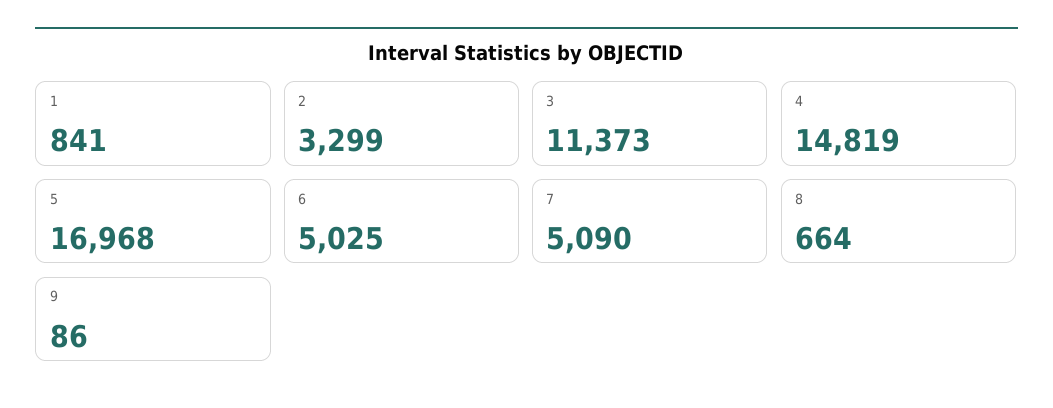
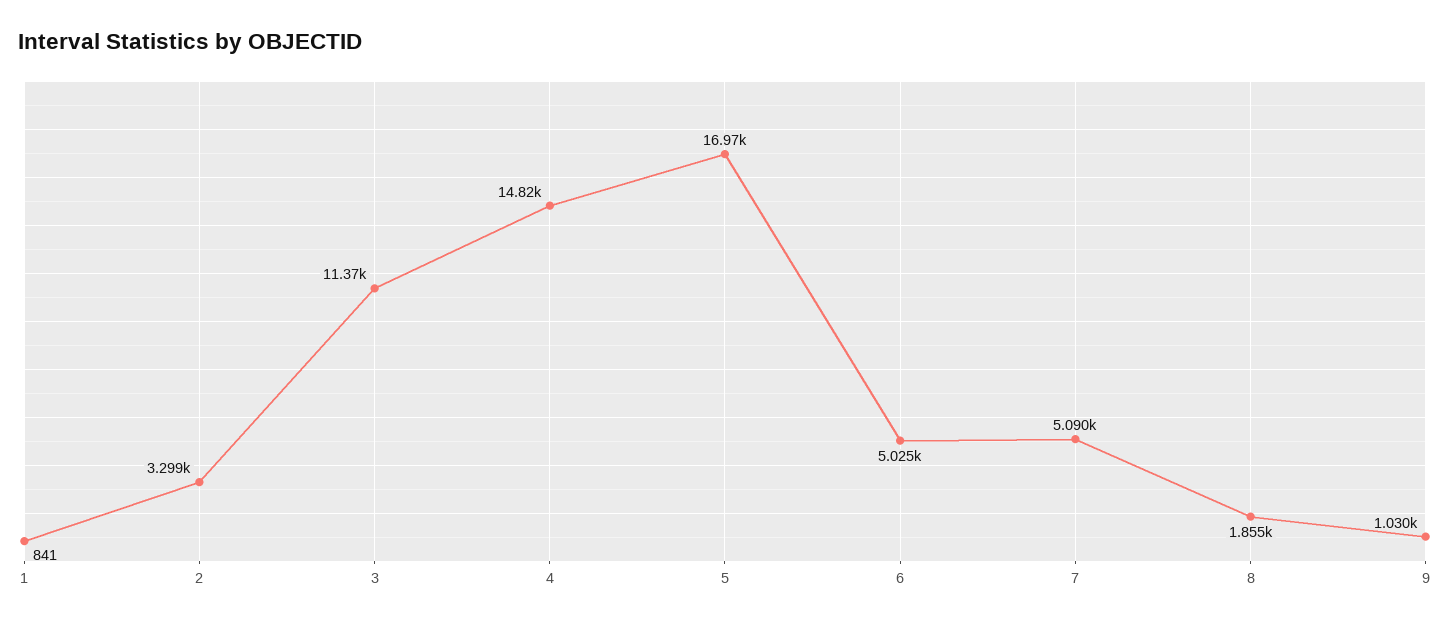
8: 664 -> 1855
9: 86 -> 1030

